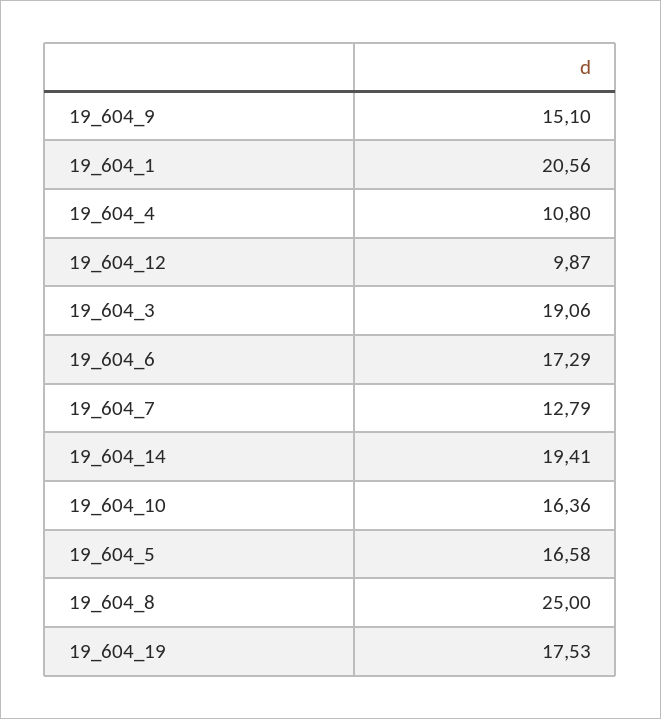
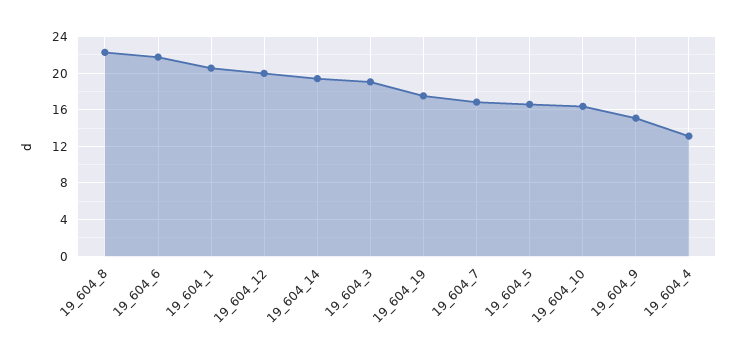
19_604_4: 10.8 -> 13
19_604_12: 9.87 -> 20
19_604_6: 17.29 -> 22
19_604_7: 12.79 -> 17
19_604_8: 25 -> 22

